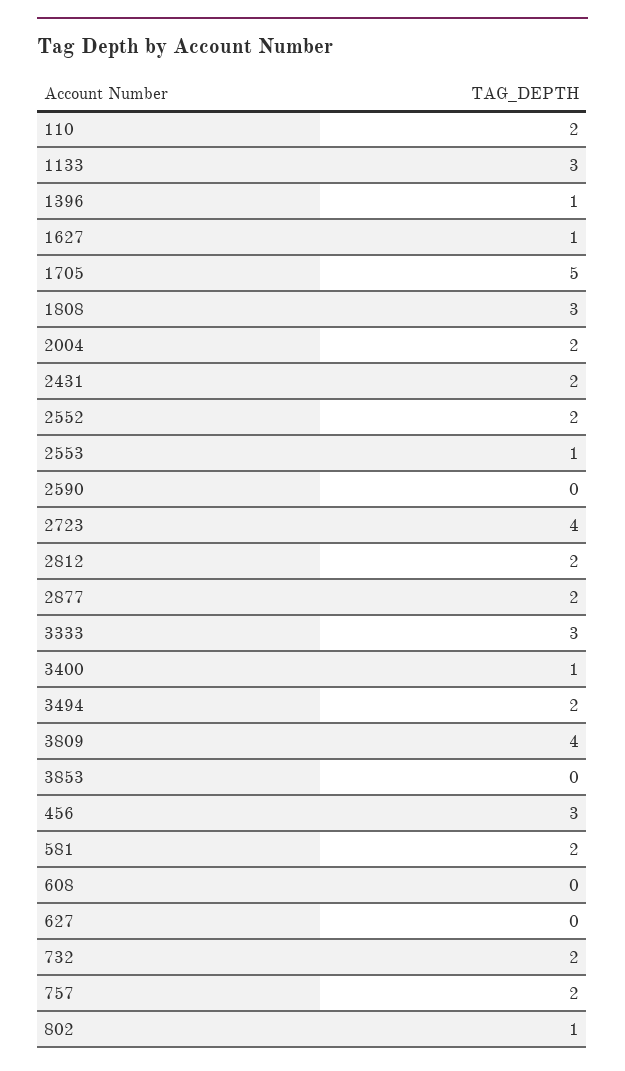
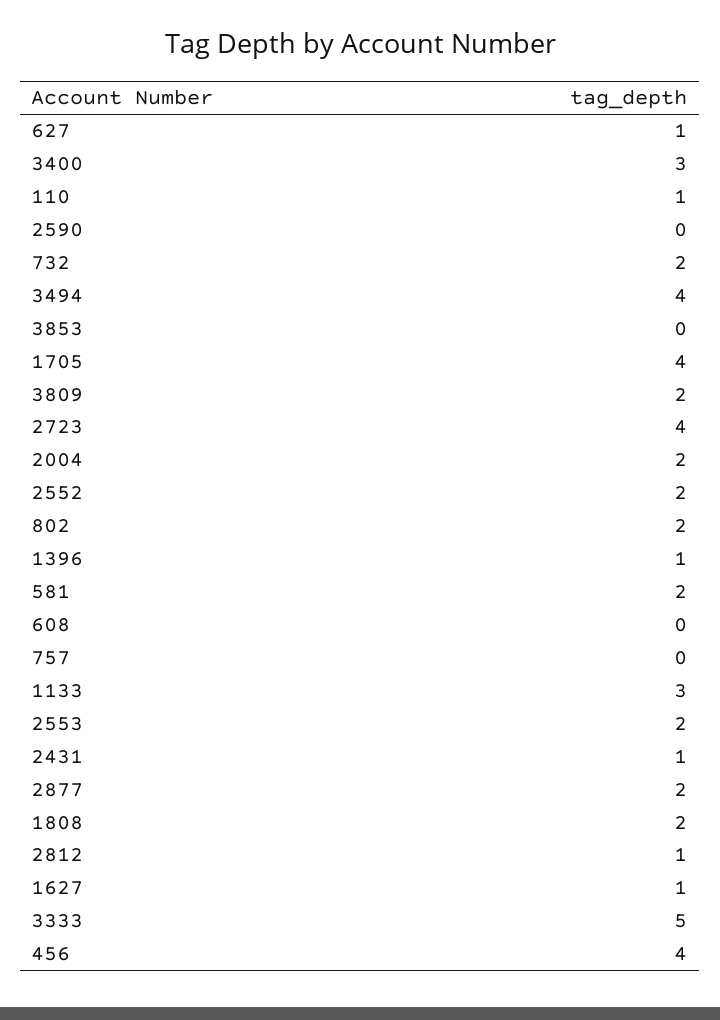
110: 2 -> 1
1705: 5 -> 4
1808: 3 -> 2
2431: 2 -> 1
2553: 1 -> 2
2812: 2 -> 1
3333: 3 -> 5
3400: 1 -> 3
3494: 2 -> 4
3809: 4 -> 2
456: 3 -> 4
627: 0 -> 1
757: 2 -> 0
802: 1 -> 2

